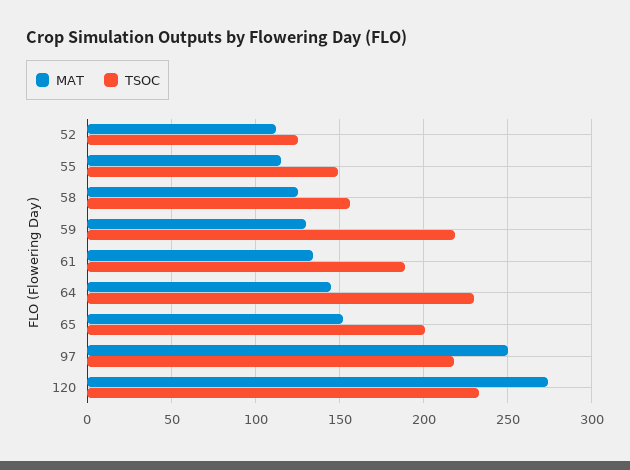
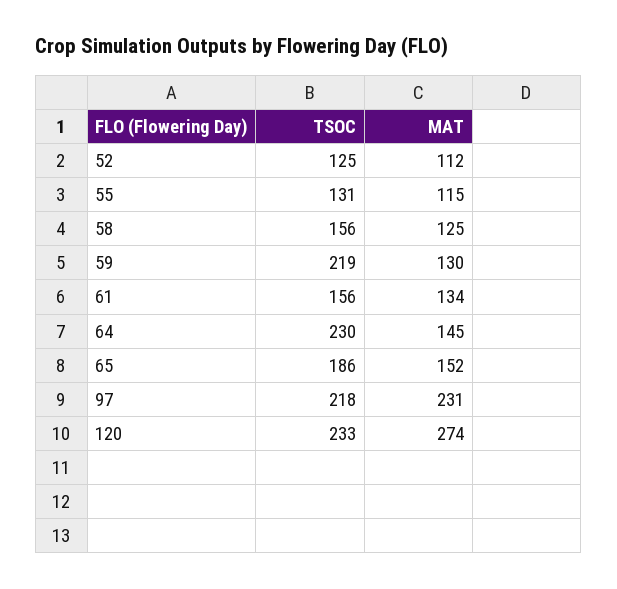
TSOC, 55: 150 -> 131
TSOC, 61: 190 -> 156
TSOC, 65: 200 -> 186
MAT, 97: 250 -> 231

